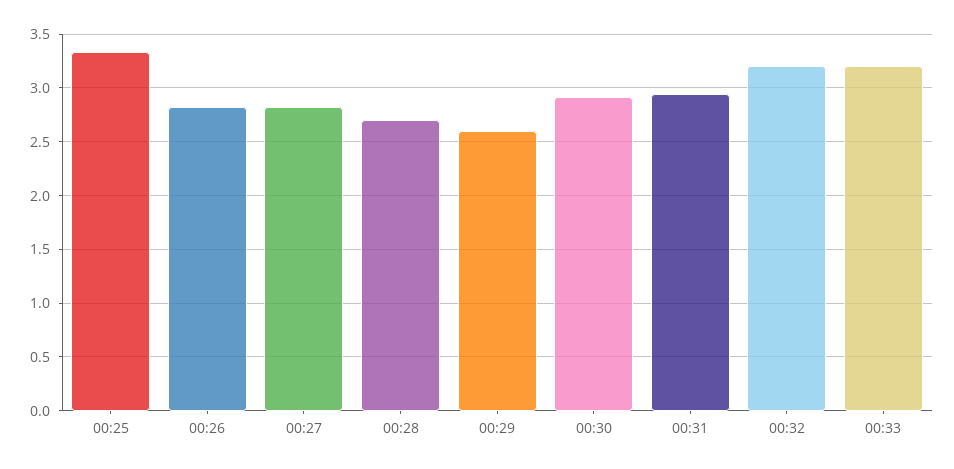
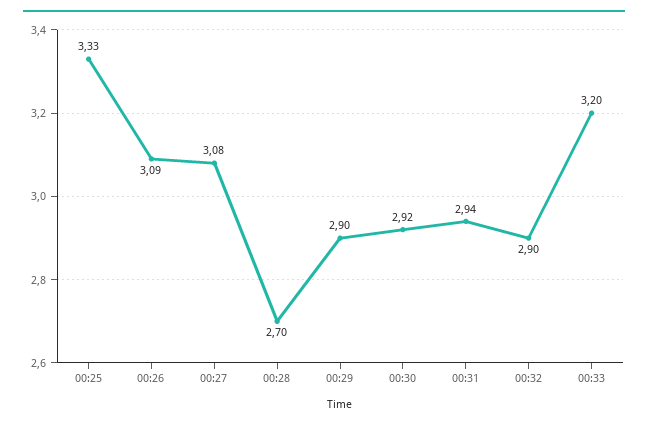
00:26: 2.8 -> 3.09
00:27: 2.8 -> 3.08
00:29: 2.6 -> 2.9
00:32: 3.2 -> 2.9

